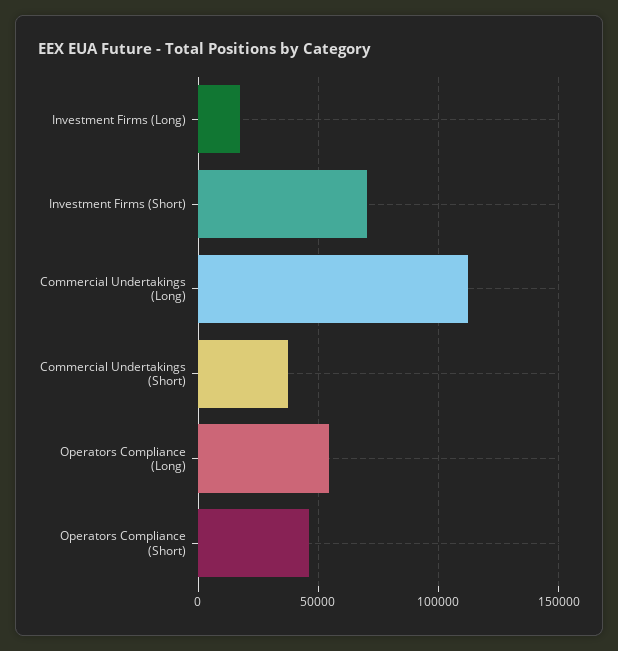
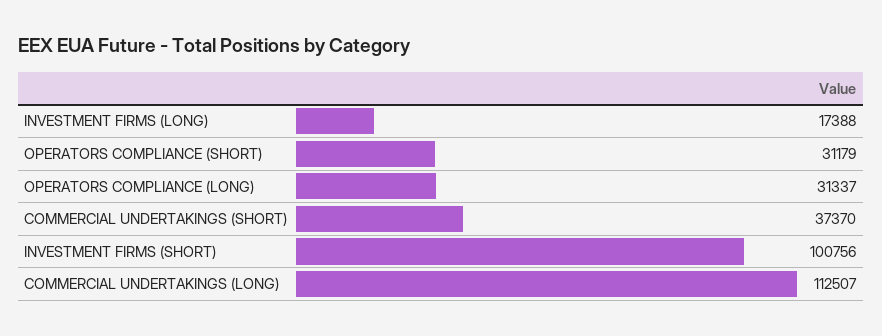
Investment Firms (Short): 70000 -> 100756
Operators Compliance (Long): 55000 -> 31337
Operators Compliance (Short): 45000 -> 31179

